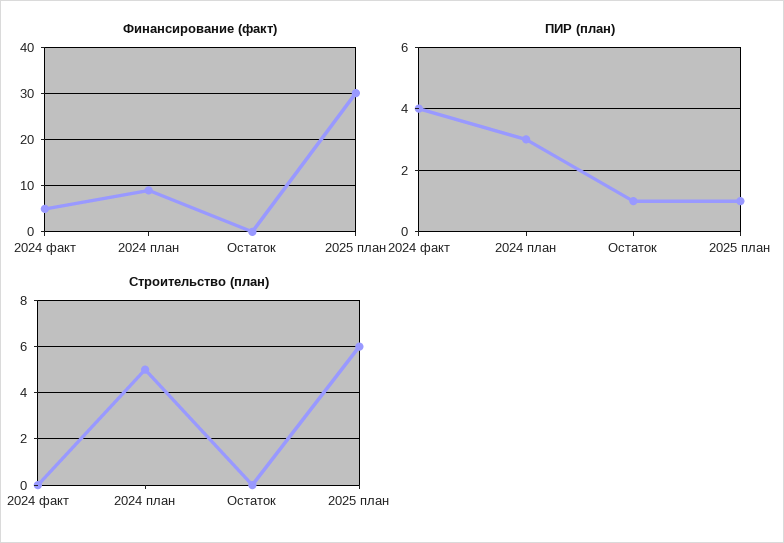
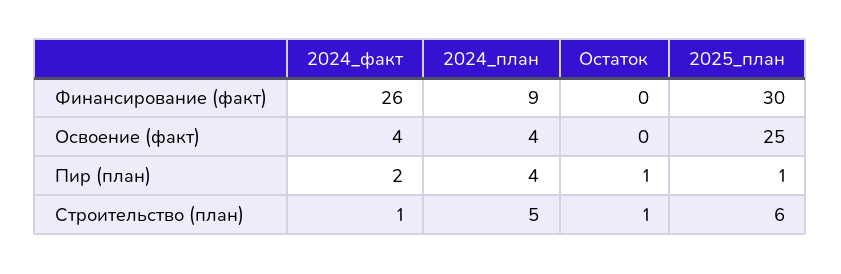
Финансирование (факт), 2024 факт: 5 -> 26
ПИР (план), 2024 факт: 4 -> 2
ПИР (план), 2024 план: 3 -> 4
Строительство (план), 2024 факт: 0 -> 1
Строительство (план), Остаток: 0 -> 1
Освоение (факт), 2024 факт: none -> 4
Освоение (факт), 2024 план: none -> 4
Освоение (факт), Остаток: none -> 0
Освоение (факт), 2025 план: none -> 25

